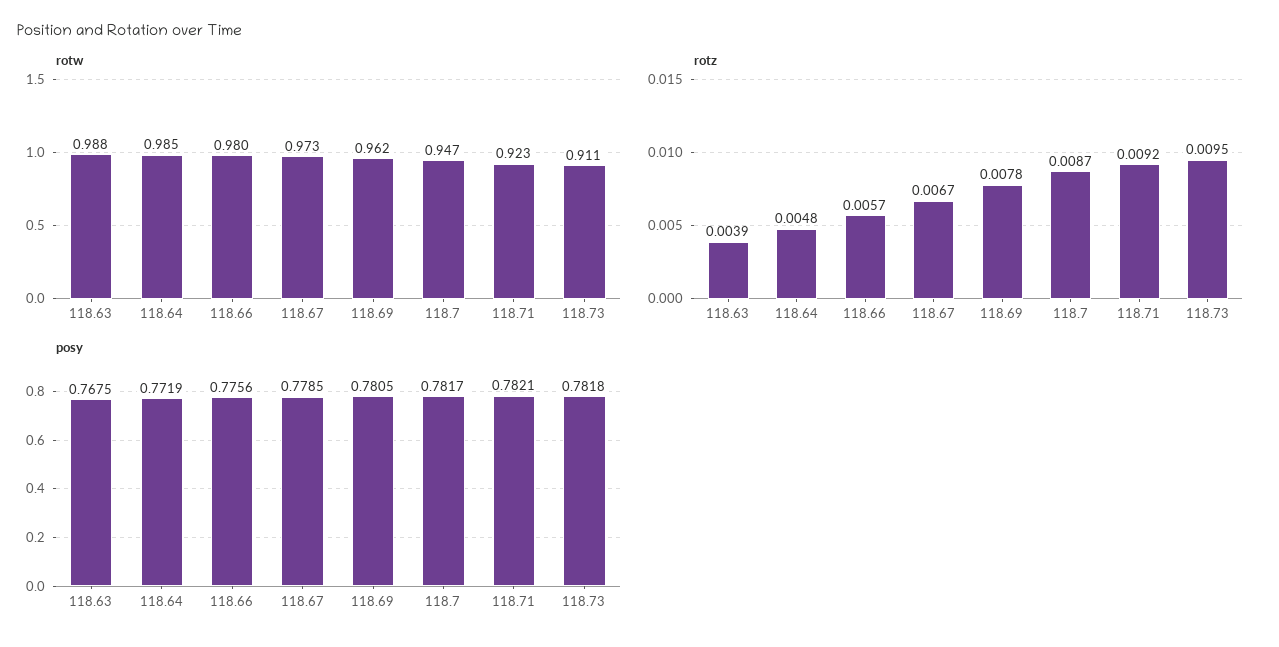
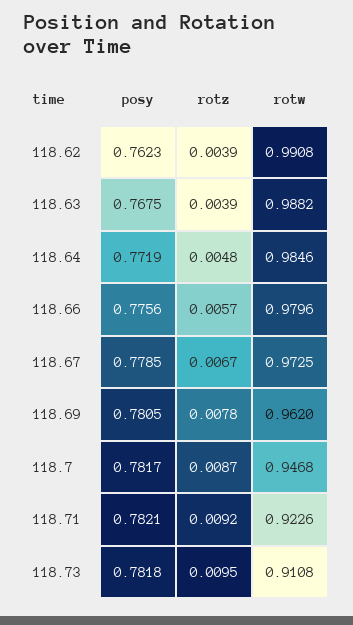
posy, 118.62: none -> 0.7623
rotz, 118.62: none -> 0.0039
rotw, 118.62: none -> 0.9908

